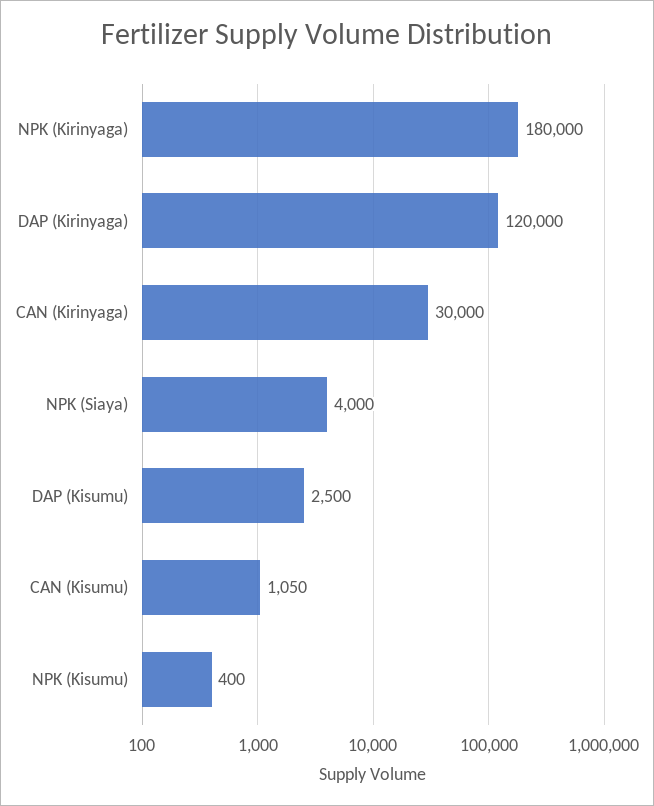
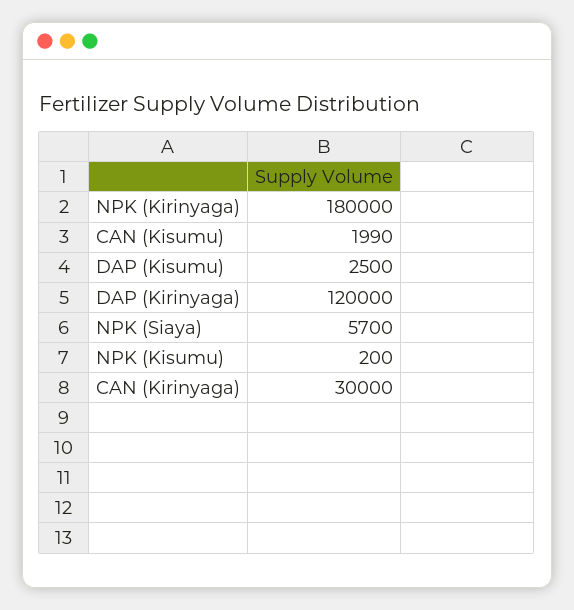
NPK (Siaya): 4000 -> 5700
CAN (Kisumu): 1050 -> 1990
NPK (Kisumu): 400 -> 200

